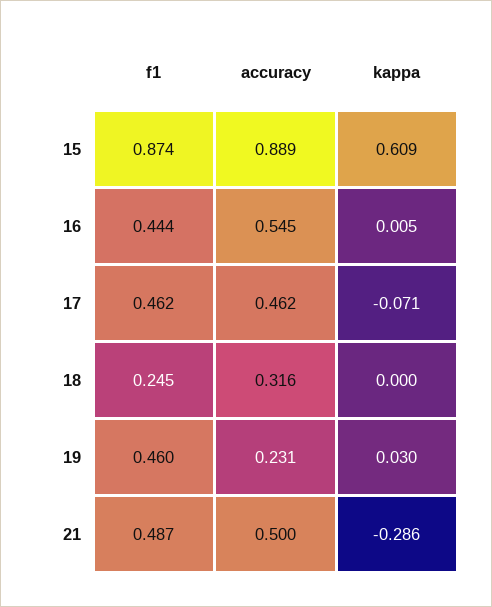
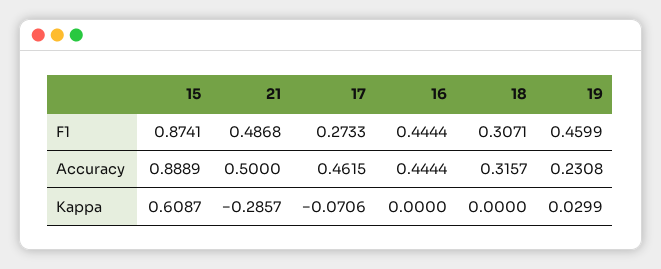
accuracy, 16: 0.545 -> 0.4444
kappa, 16: 0.005 -> 0
f1, 17: 0.462 -> 0.2733
f1, 18: 0.245 -> 0.3071

